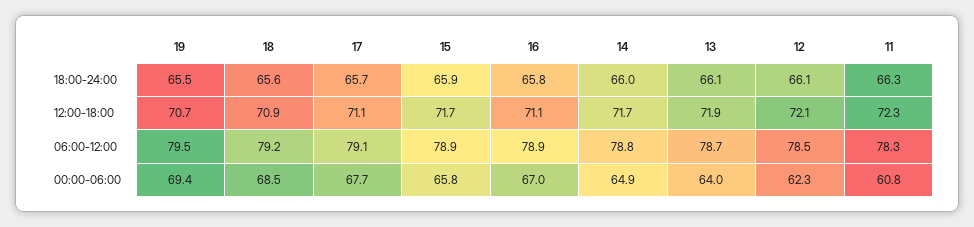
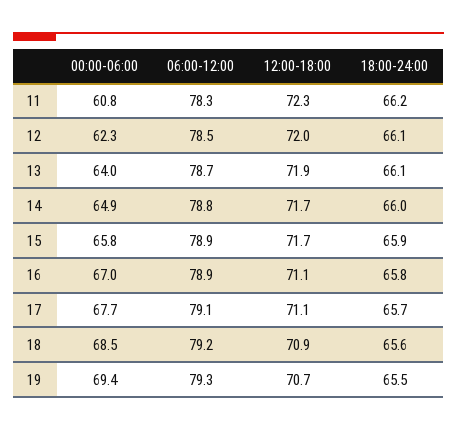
11, 18:00-24:00: 66.3 -> 66.2
12, 12:00-18:00: 72.1 -> 72
19, 06:00-12:00: 79.5 -> 79.3

